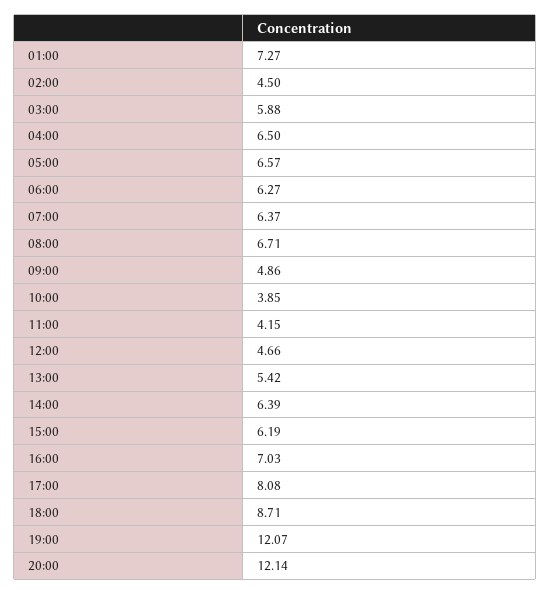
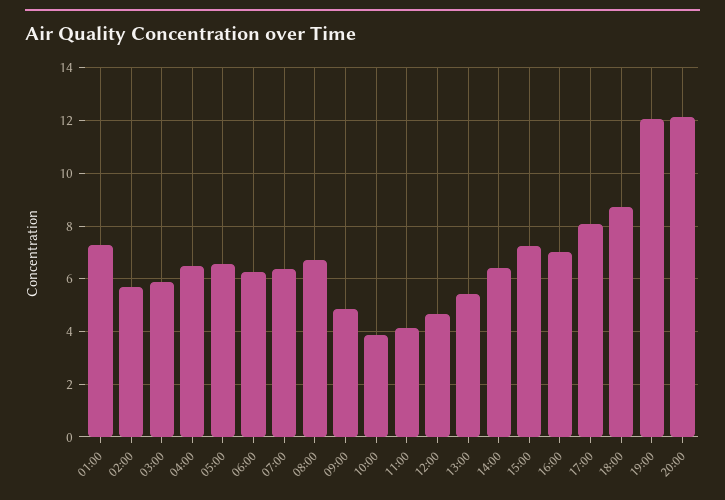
02:00: 4.5 -> 5.75
15:00: 6.19 -> 7.25

